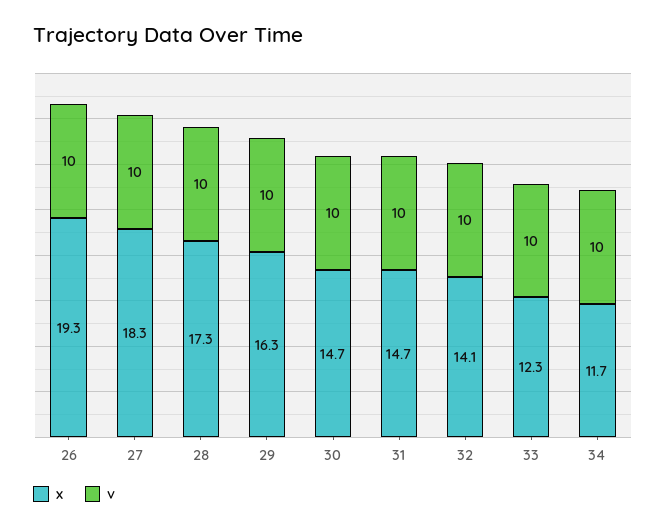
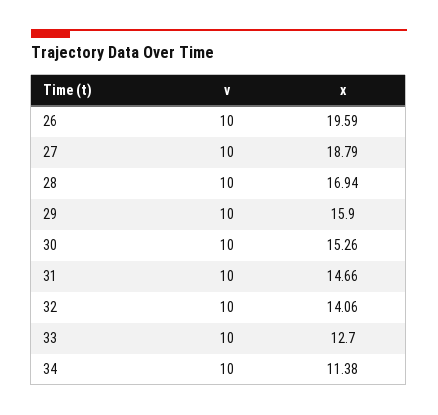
x, 26: 19.3 -> 19.59
x, 27: 18.3 -> 18.79
x, 28: 17.3 -> 16.94
x, 29: 16.3 -> 15.9
x, 30: 14.7 -> 15.26
x, 33: 12.3 -> 12.7
x, 34: 11.7 -> 11.38

